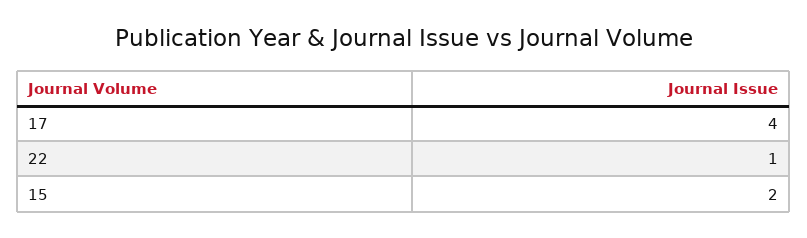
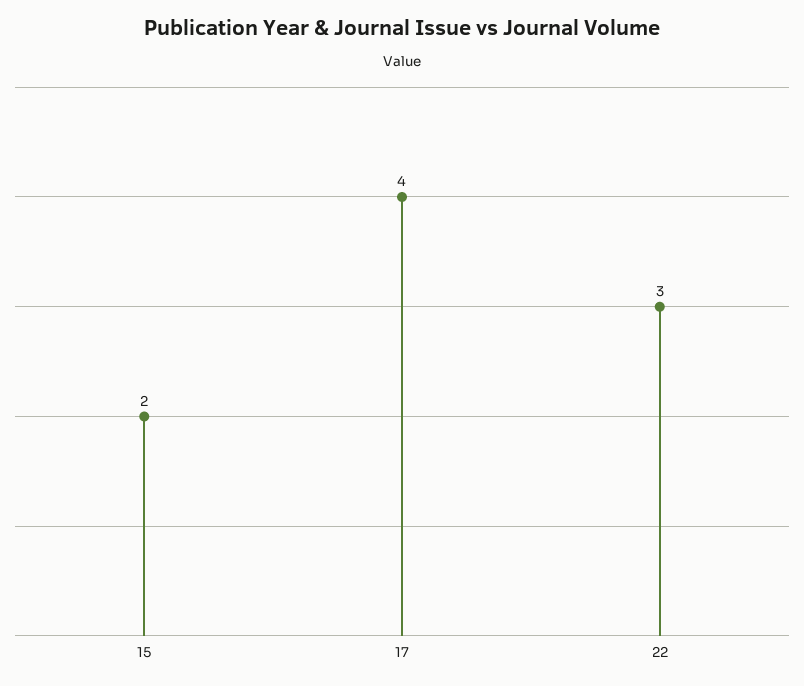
22: 1 -> 3

